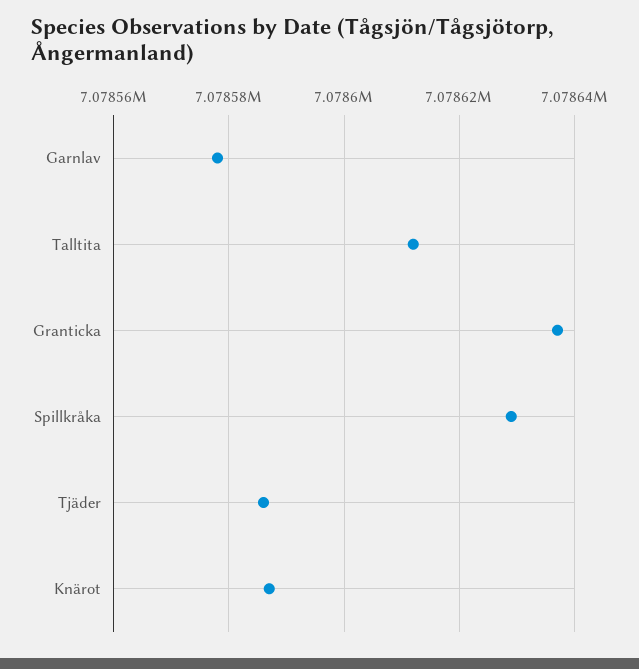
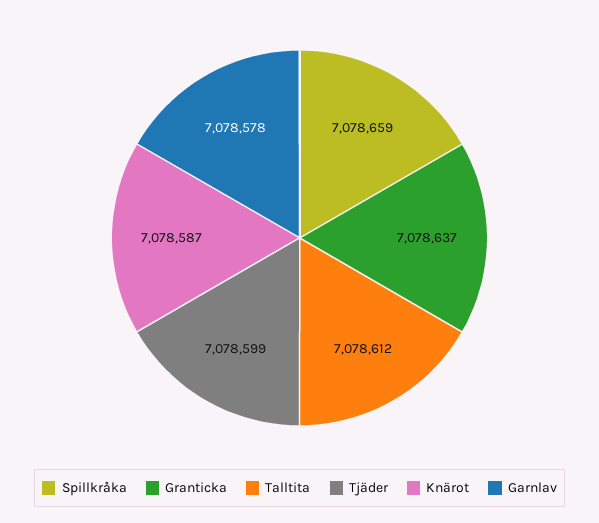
Spillkråka: 7078630 -> 7078659
Tjäder: 7078585 -> 7078599

